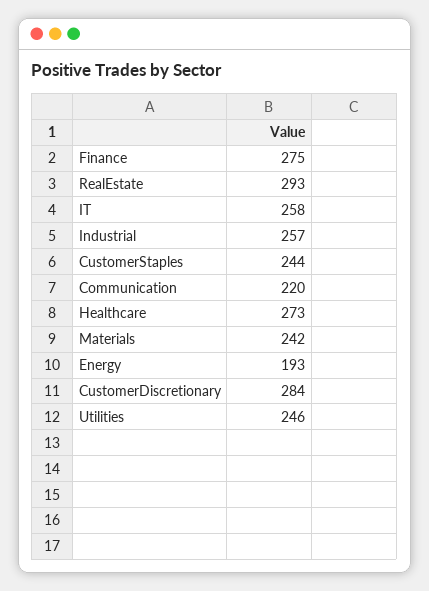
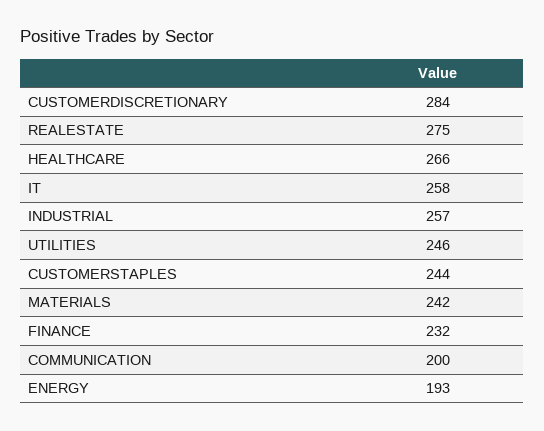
Finance: 275 -> 232
RealEstate: 293 -> 275
Communication: 220 -> 200
Healthcare: 273 -> 266

